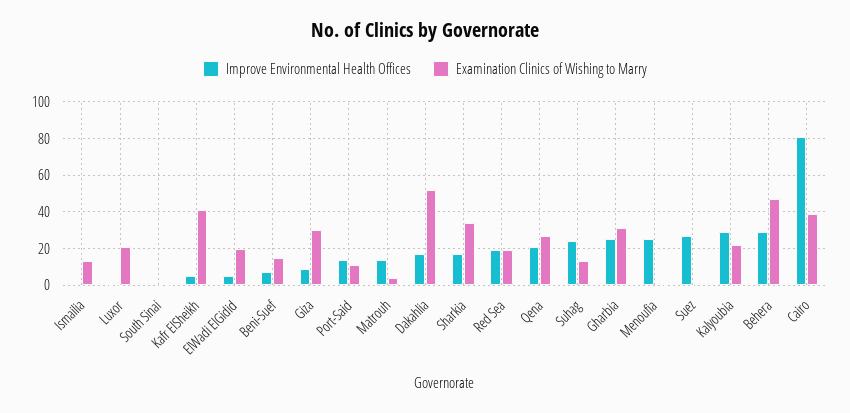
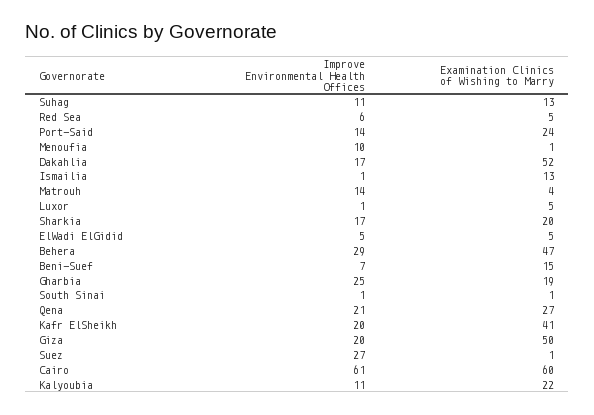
Examination Clinics of Wishing to Marry, Luxor: 20 -> 5
Improve Environmental Health Offices, Kafr ElSheikh: 5 -> 20
Examination Clinics of Wishing to Marry, ElWadi ElGidid: 20 -> 5
Improve Environmental Health Offices, Giza: 10 -> 20
Examination Clinics of Wishing to Marry, Giza: 30 -> 50
Examination Clinics of Wishing to Marry, Port-Said: 10 -> 24
Examination Clinics of Wishing to Marry, Sharkia: 35 -> 20
Improve Environmental Health Offices, Red Sea: 20 -> 6
Examination Clinics of Wishing to Marry, Red Sea: 20 -> 5
Improve Environmental Health Offices, Suhag: 25 -> 11
Examination Clinics of Wishing to Marry, Gharbia: 30 -> 19
Improve Environmental Health Offices, Menoufia: 25 -> 10
Improve Environmental Health Offices, Kalyoubia: 30 -> 11
Improve Environmental Health Offices, Cairo: 80 -> 61
Examination Clinics of Wishing to Marry, Cairo: 40 -> 60

